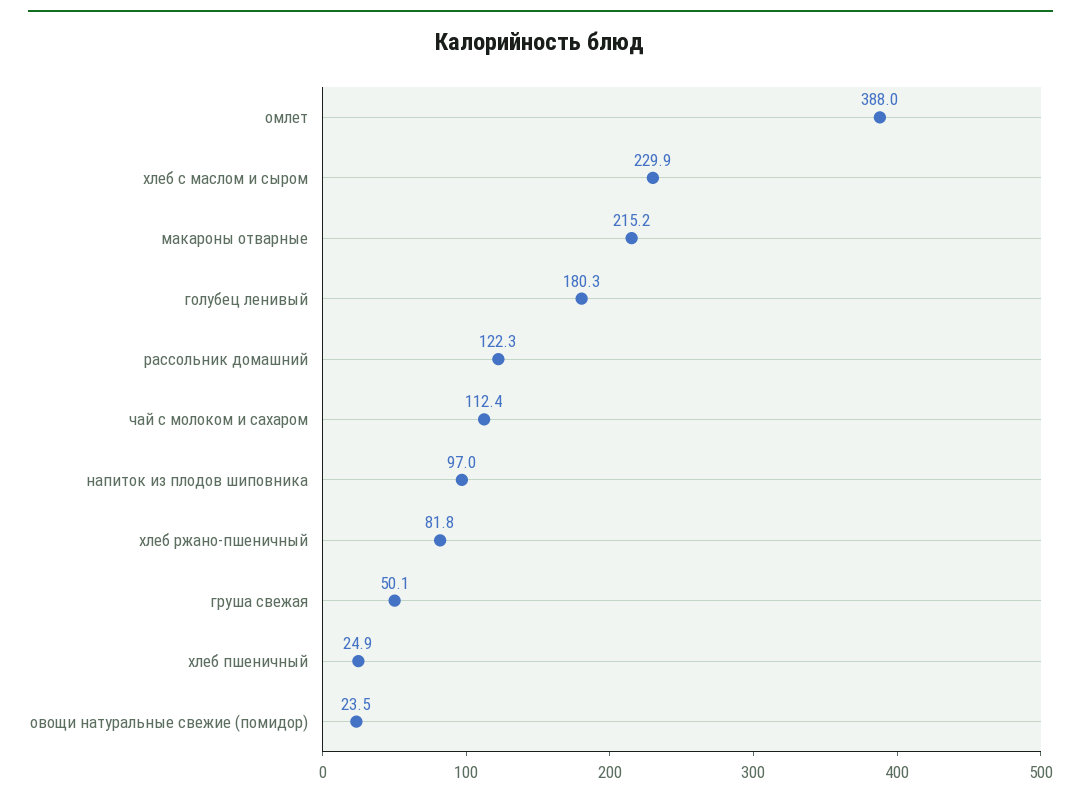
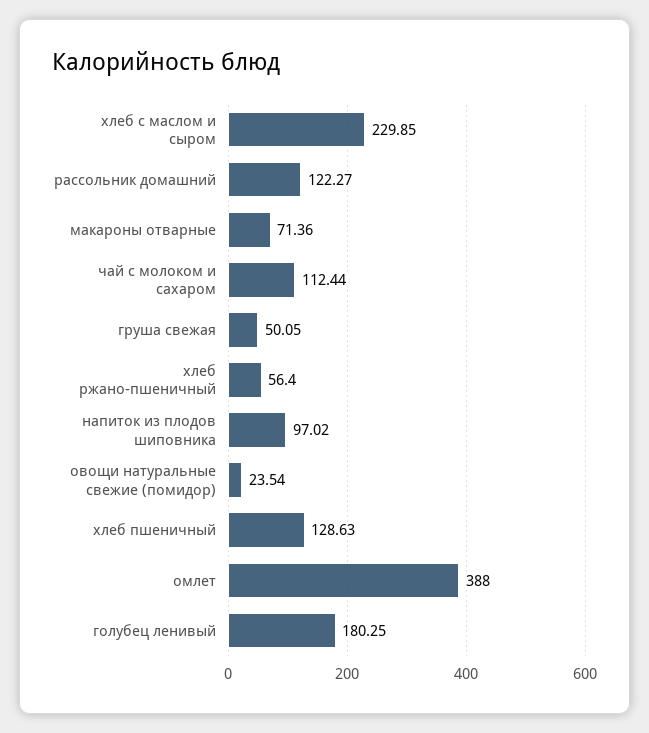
макароны отварные: 215.2 -> 71.36
хлеб ржано-пшеничный: 81.8 -> 56.4
хлеб пшеничный: 24.9 -> 128.63

